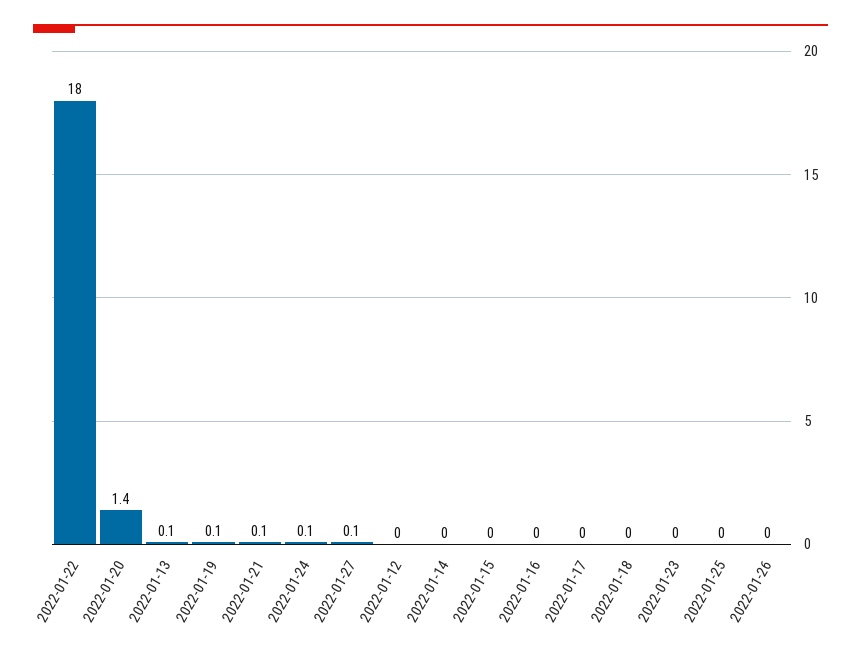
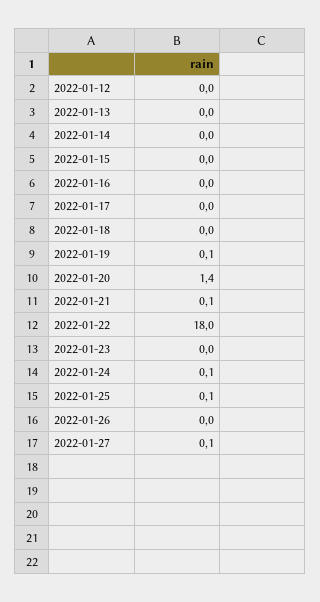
2022-01-13: 0.1 -> 0
2022-01-25: 0 -> 0.1

